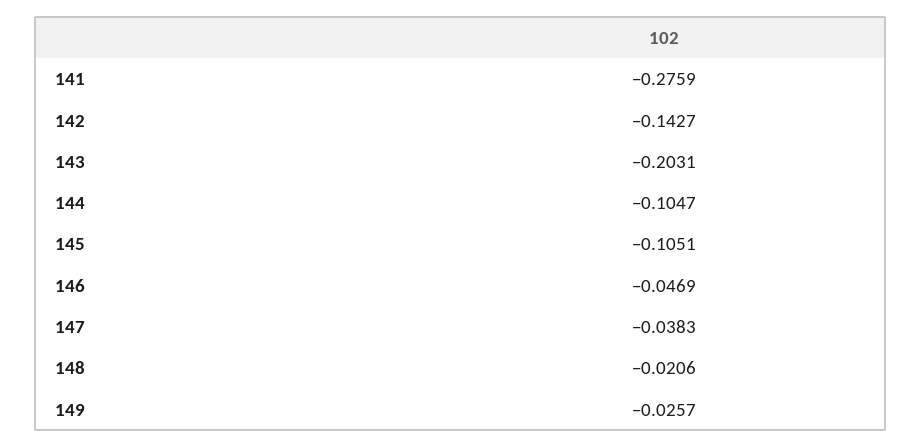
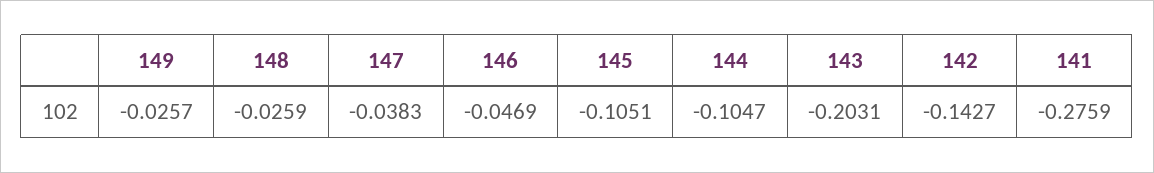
148: -0.0206 -> -0.0259

